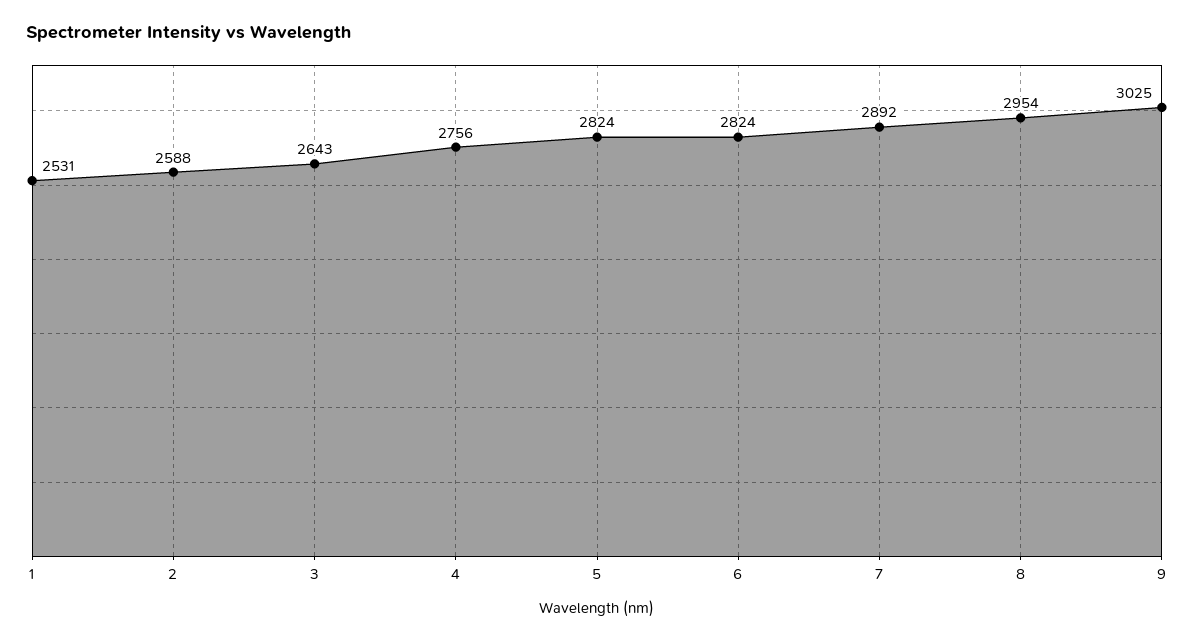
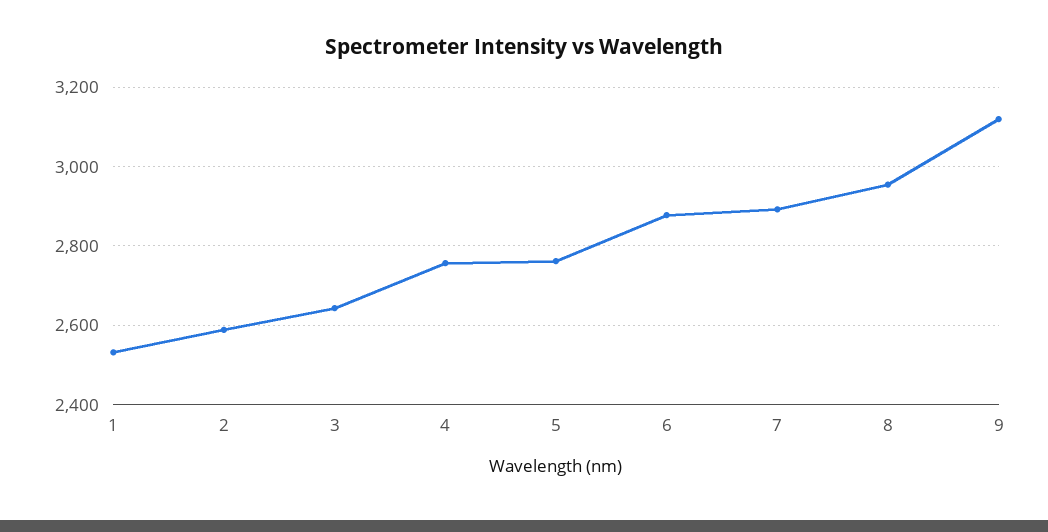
5: 2824 -> 2760
6: 2824 -> 2880
9: 3025 -> 3120

